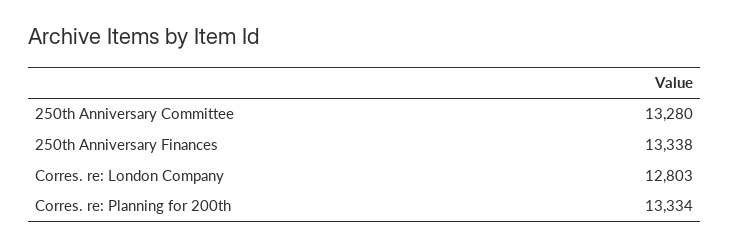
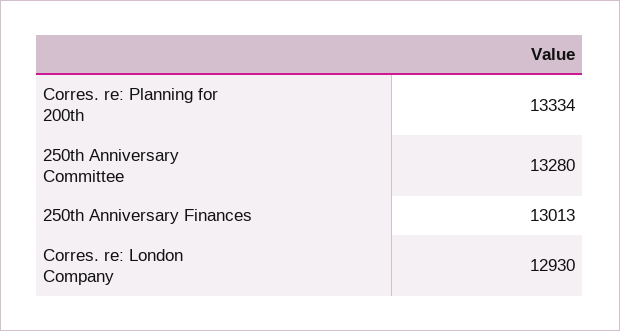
250th Anniversary Finances: 13338 -> 13013
Corres. re: London Company: 12803 -> 12930

